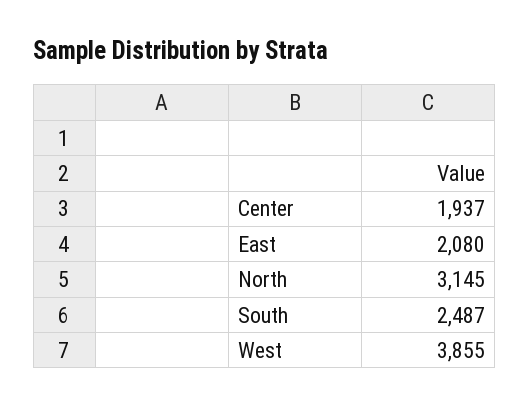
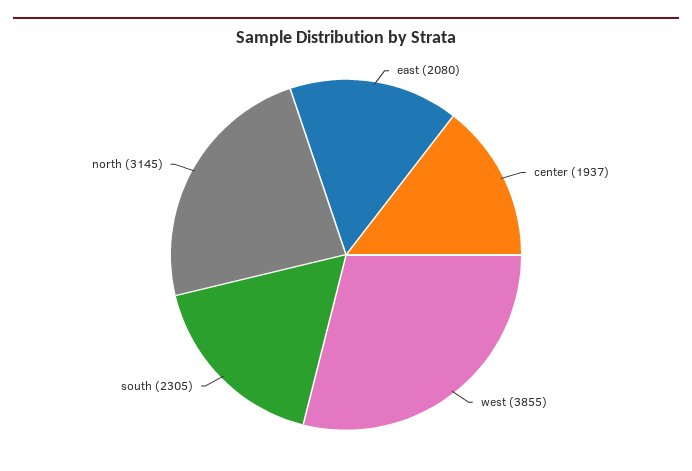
South: 2487 -> 2305

